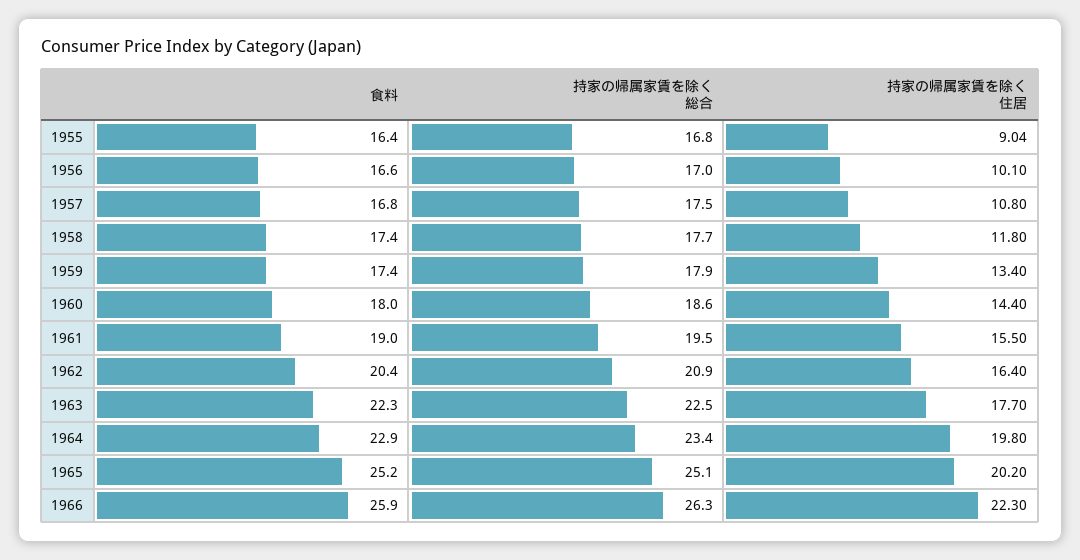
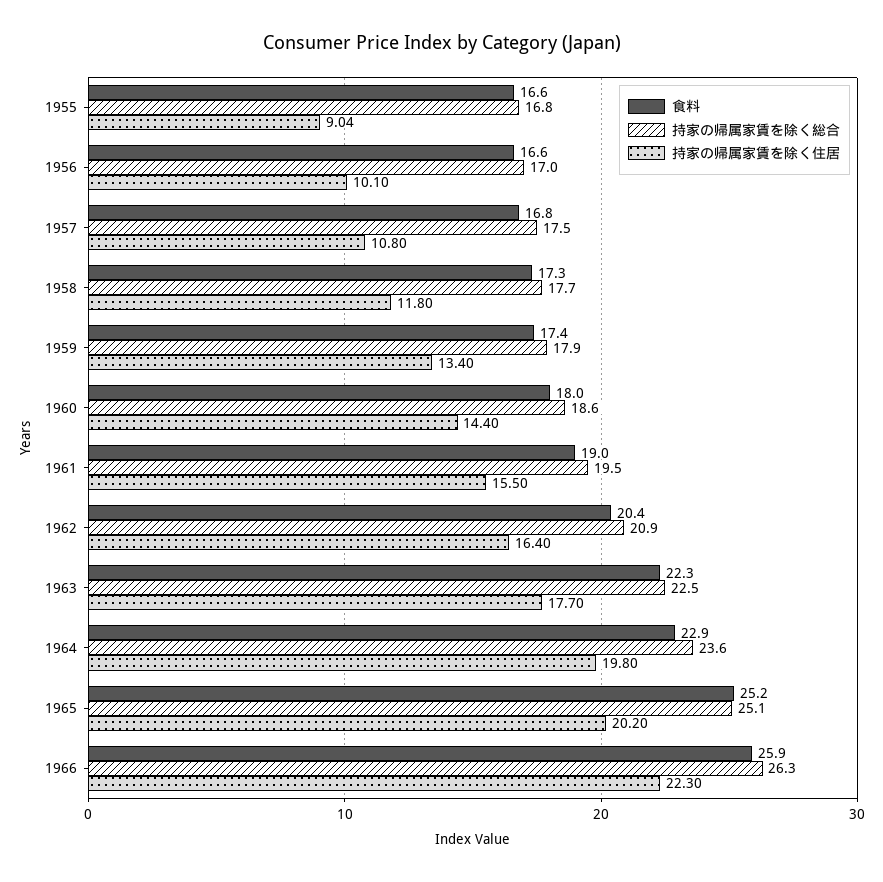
食料, 1955: 16.4 -> 16.6
食料, 1958: 17.4 -> 17.3
持家の帰属家賃を除く総合, 1964: 23.4 -> 23.6

